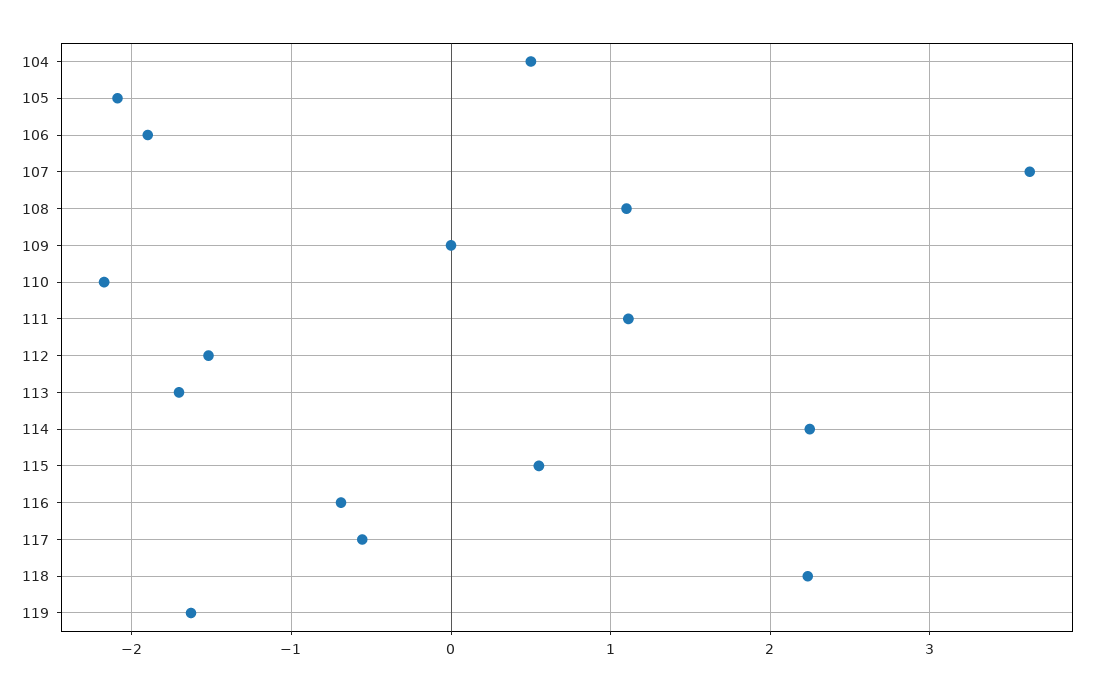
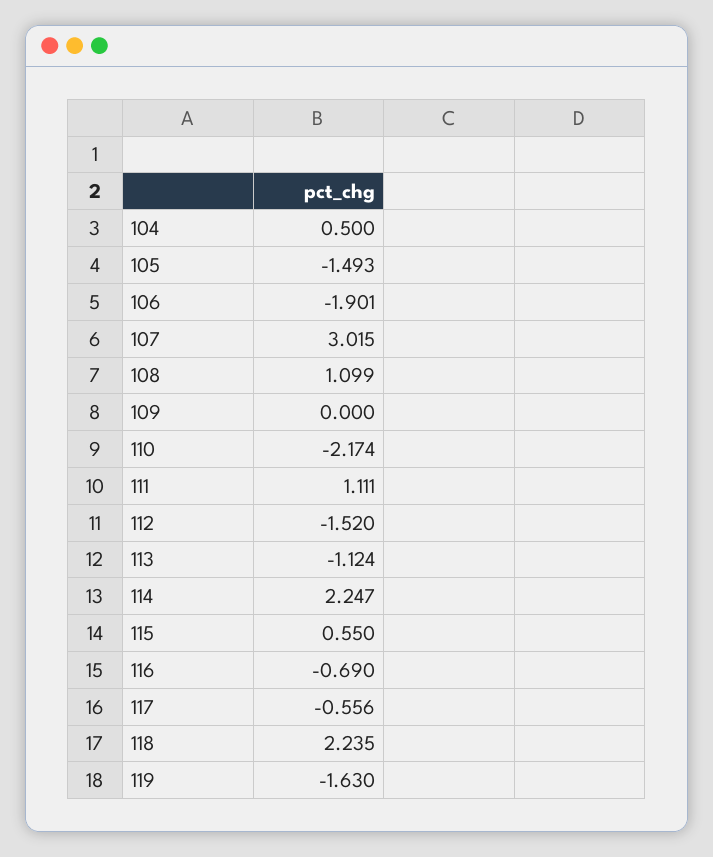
105: -2.1 -> -1.493
107: 3.6 -> 3.015
113: -1.7 -> -1.124

